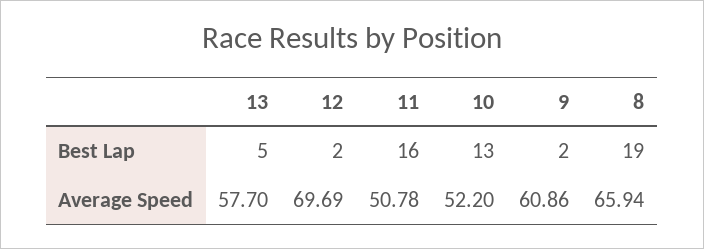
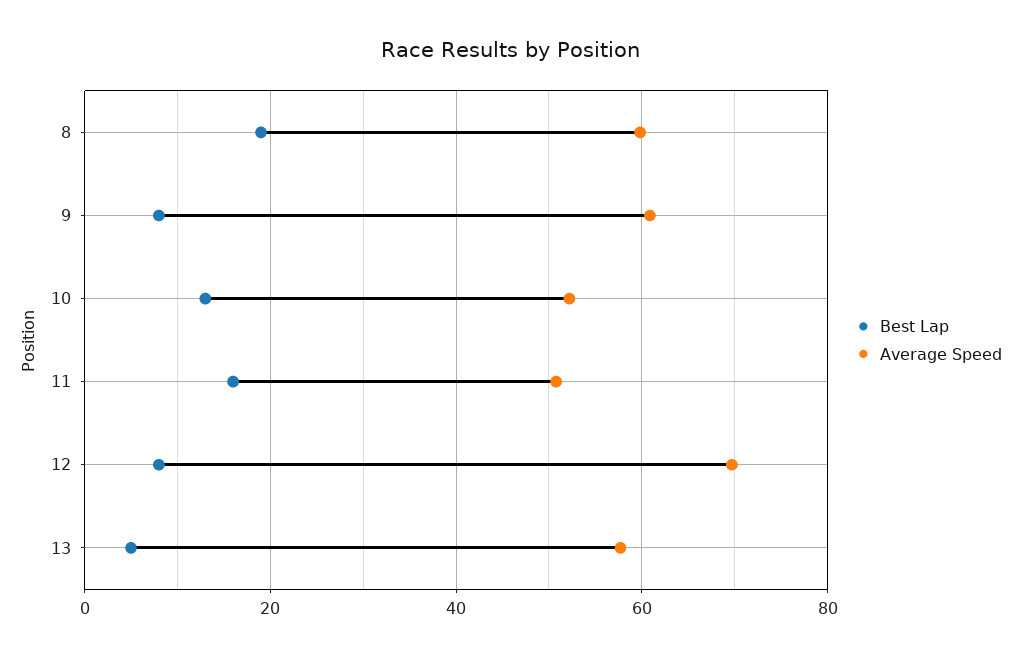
Best Lap, 12: 2 -> 8
Best Lap, 9: 2 -> 8
Average Speed, 8: 65.94 -> 60

